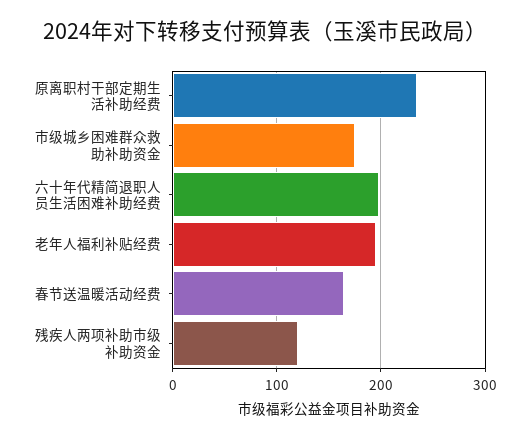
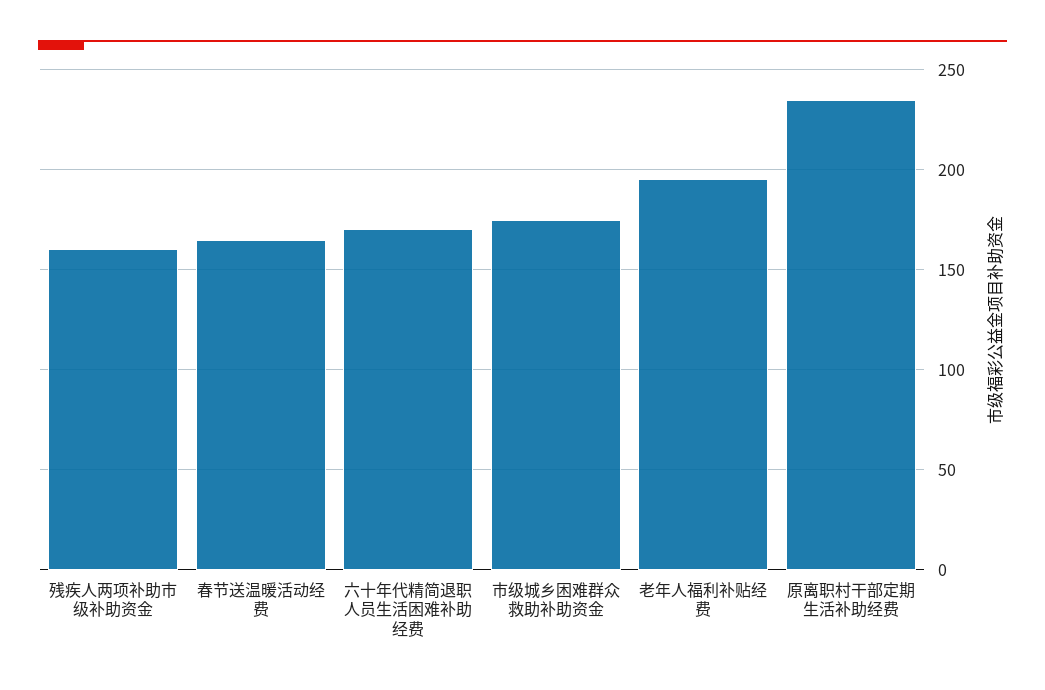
六十年代精简退职人员生活困难补助经费: 200 -> 170
残疾人两项补助市级补助资金: 120 -> 160

